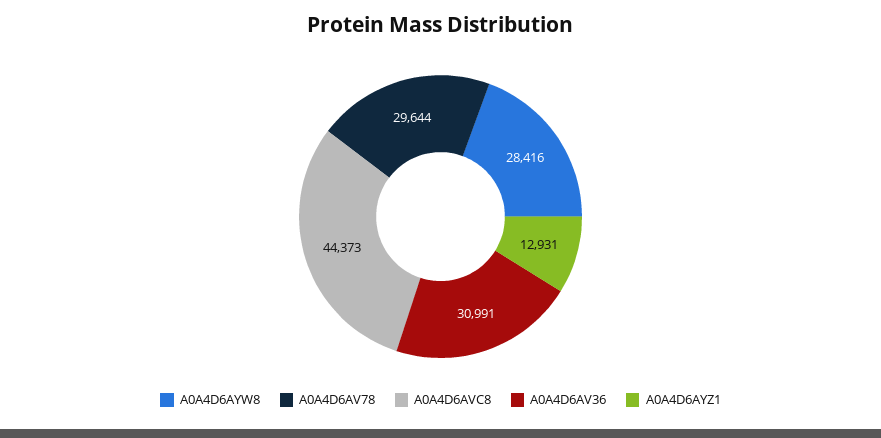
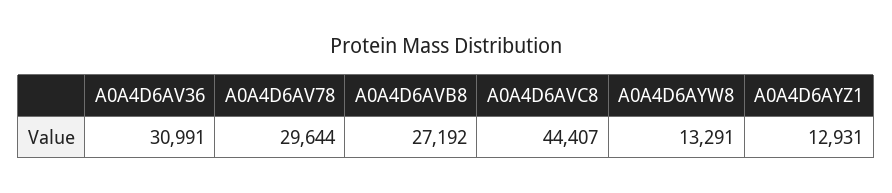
A0A4D6AYW8: 28416 -> 13291
A0A4D6AVC8: 44373 -> 44407
A0A4D6AVB8: none -> 27192

